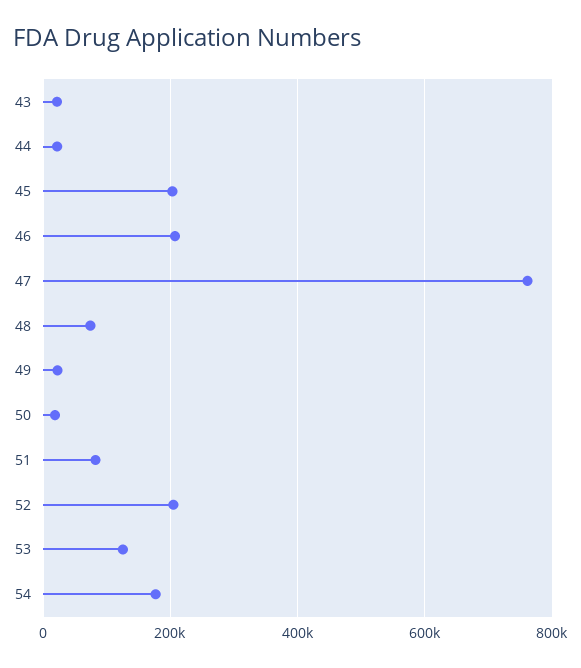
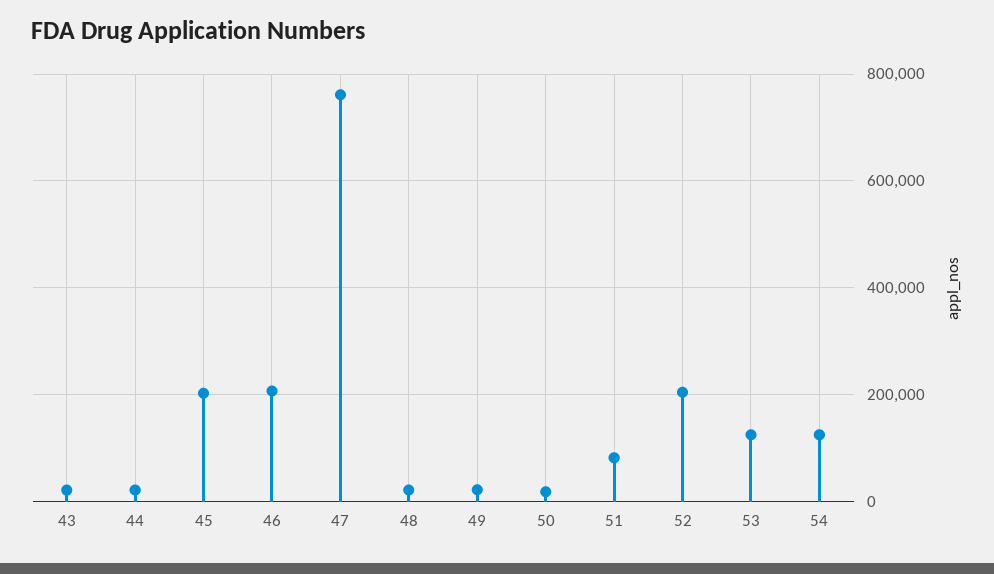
48: 80000 -> 20000
54: 180000 -> 120000

